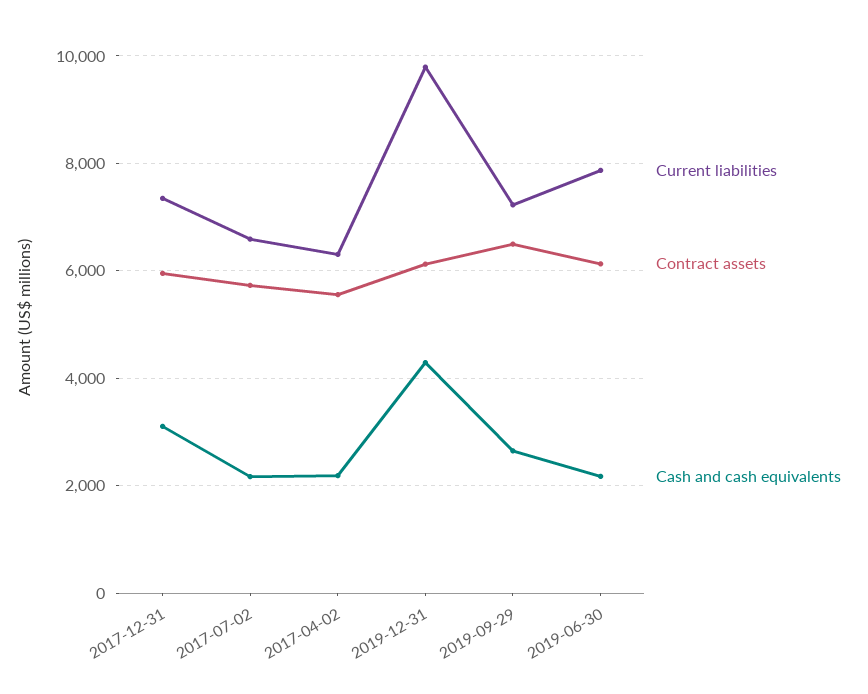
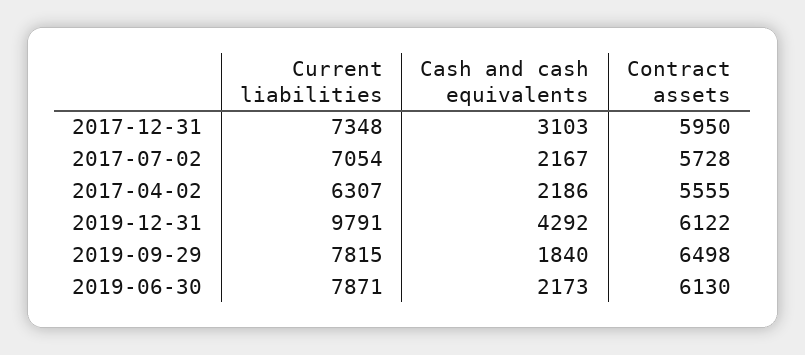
Current liabilities, 2017-07-02: 6600 -> 7054
Current liabilities, 2019-09-29: 7200 -> 7815
Cash and cash equivalents, 2019-09-29: 2600 -> 1840

